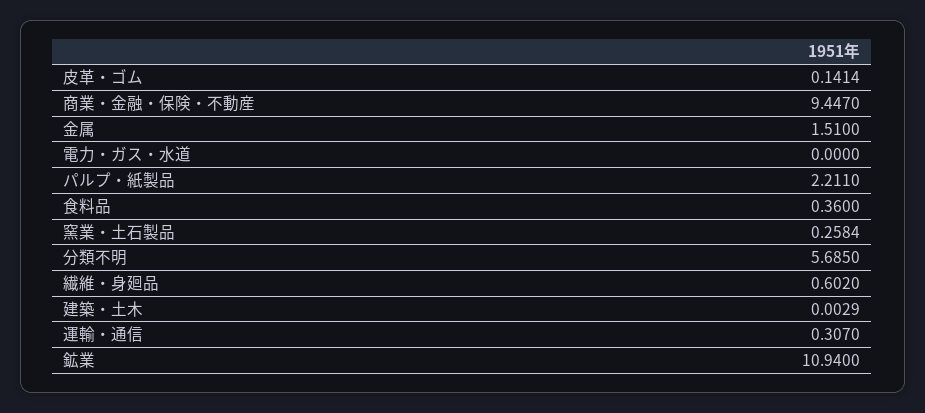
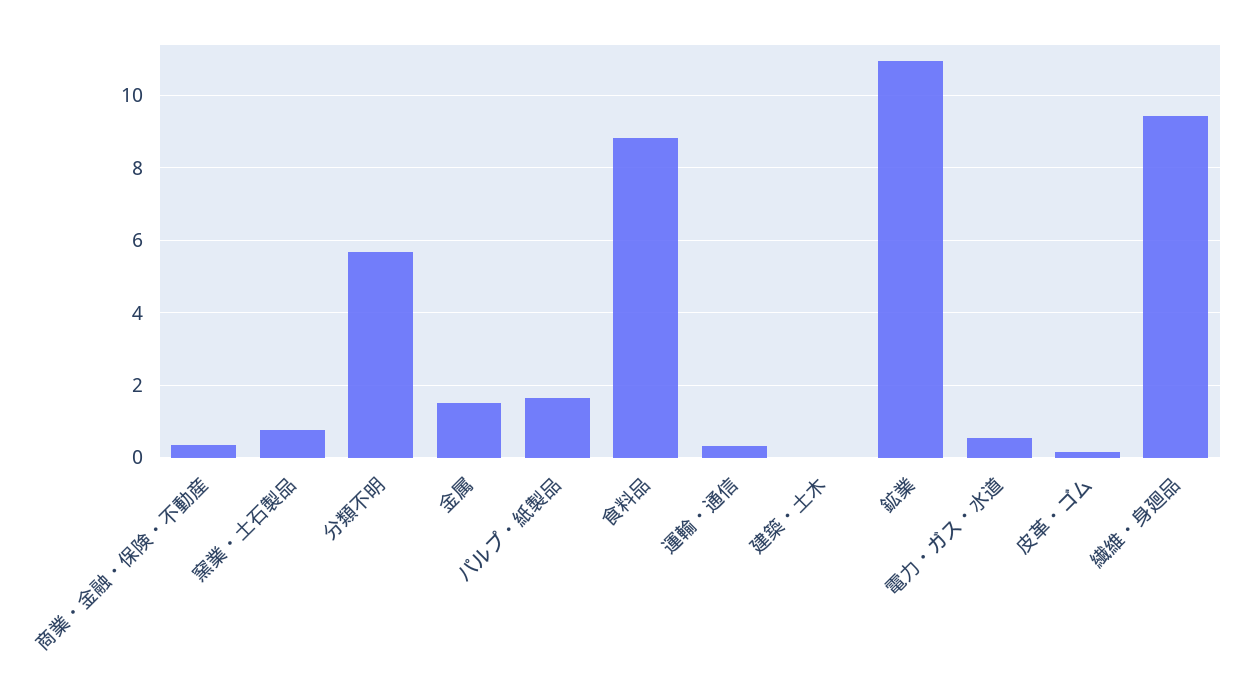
商業・金融・保険・不動産: 9.447 -> 0.4
電力・ガス・水道: 0 -> 0.6
パルプ・紙製品: 2.211 -> 1.6
食料品: 0.36 -> 8.8
窯業・土石製品: 0.2584 -> 0.8
繊維・身廻品: 0.602 -> 9.4

